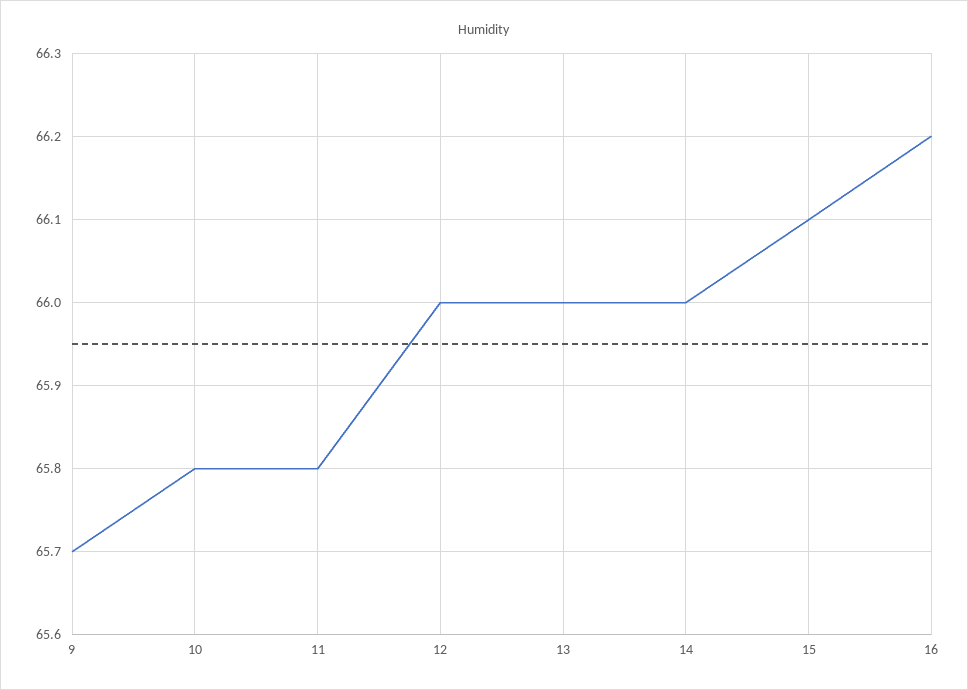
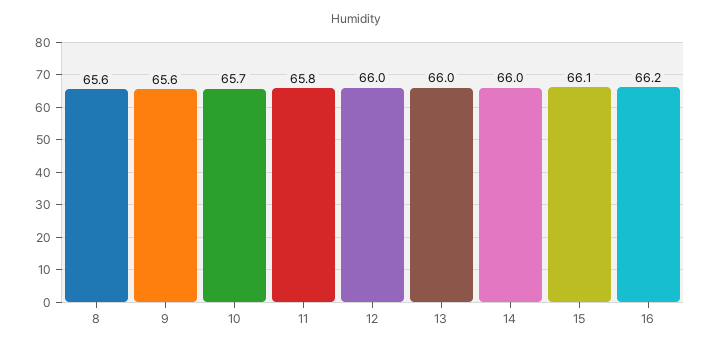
9: 65.7 -> 65.6
10: 65.8 -> 65.7
8: none -> 65.6

